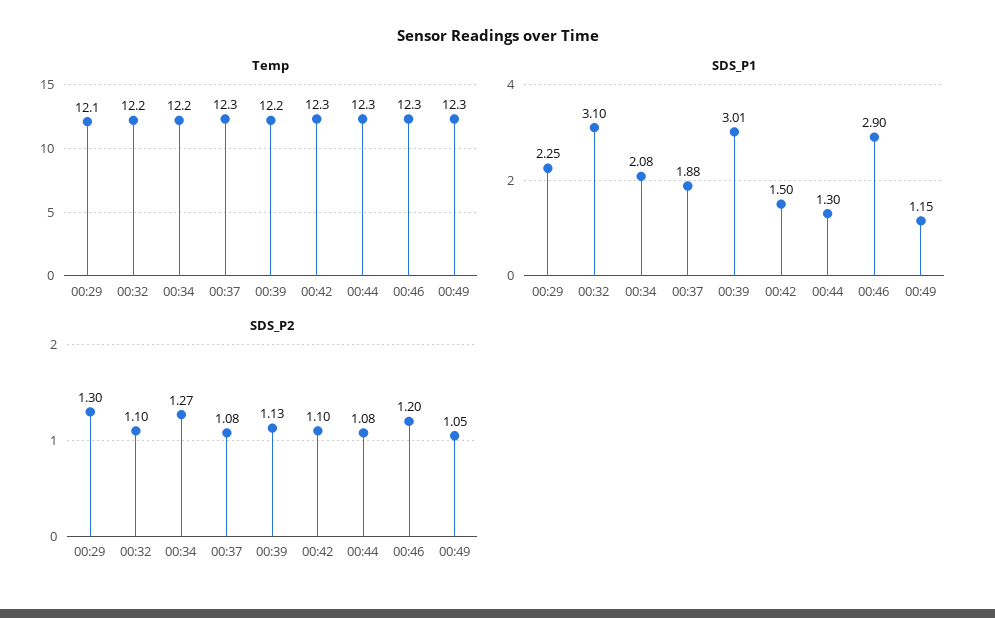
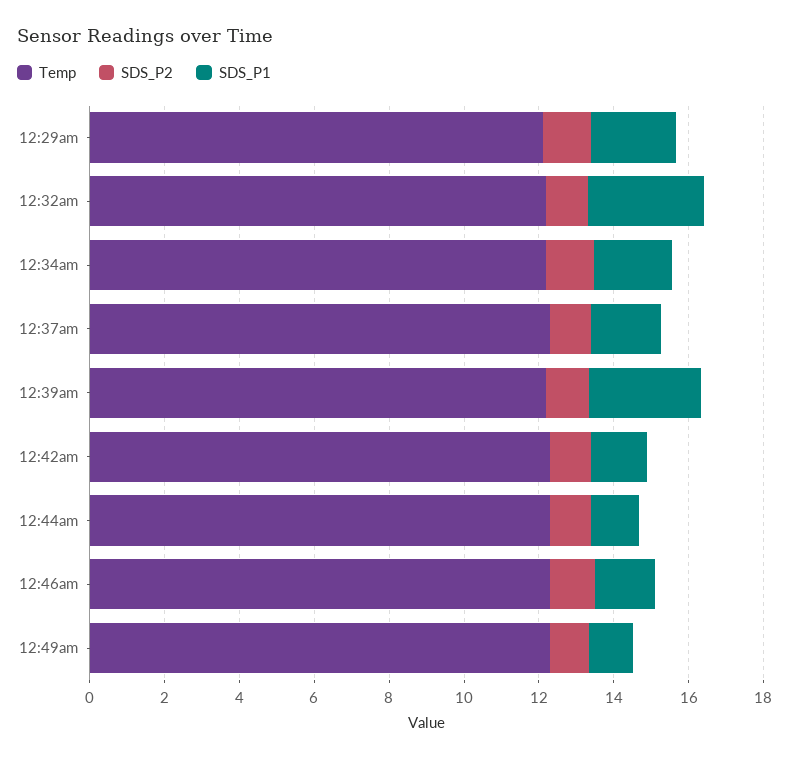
SDS_P1, 00:46: 2.9 -> 1.5

